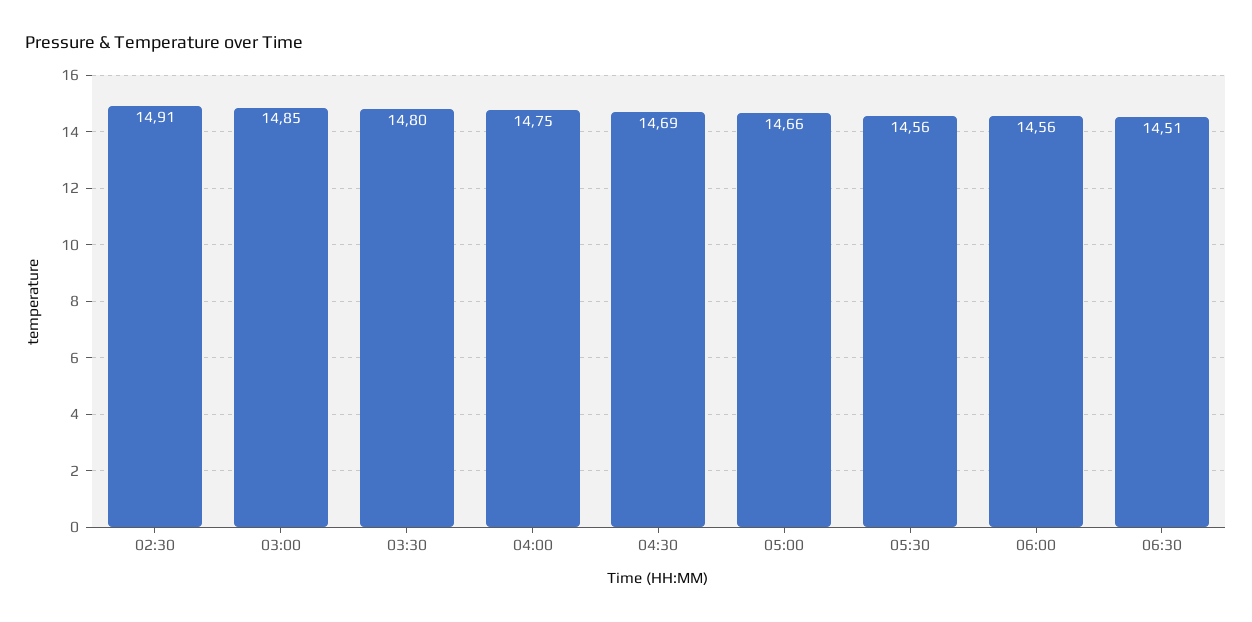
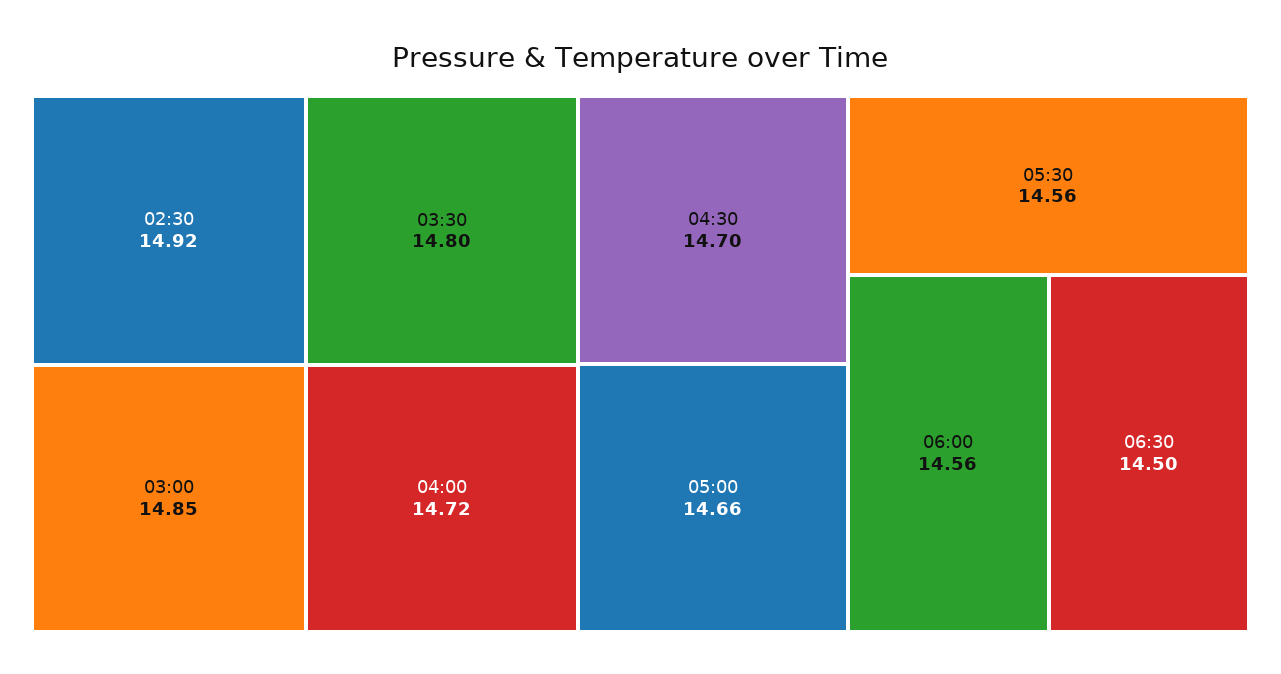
02:30: 14.91 -> 14.92
04:00: 14.75 -> 14.72
04:30: 14.69 -> 14.7
06:30: 14.51 -> 14.5

